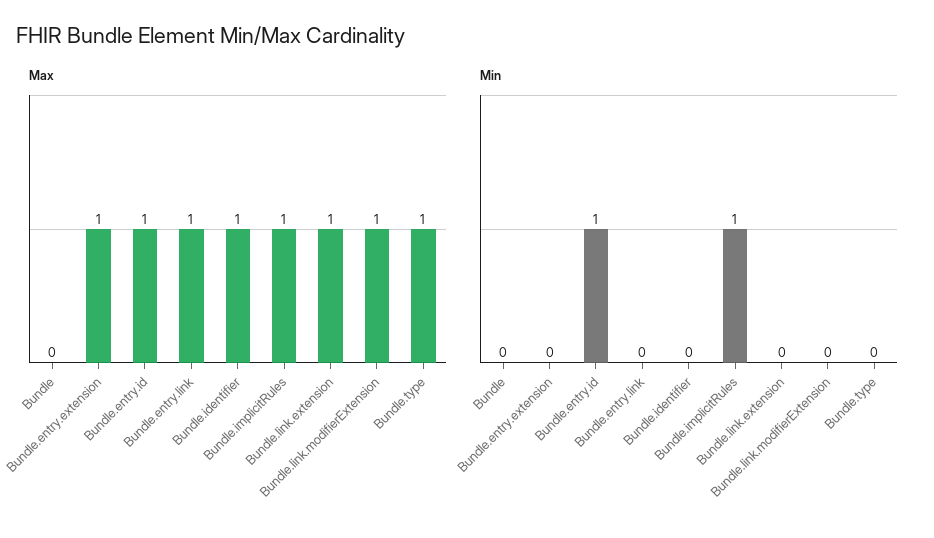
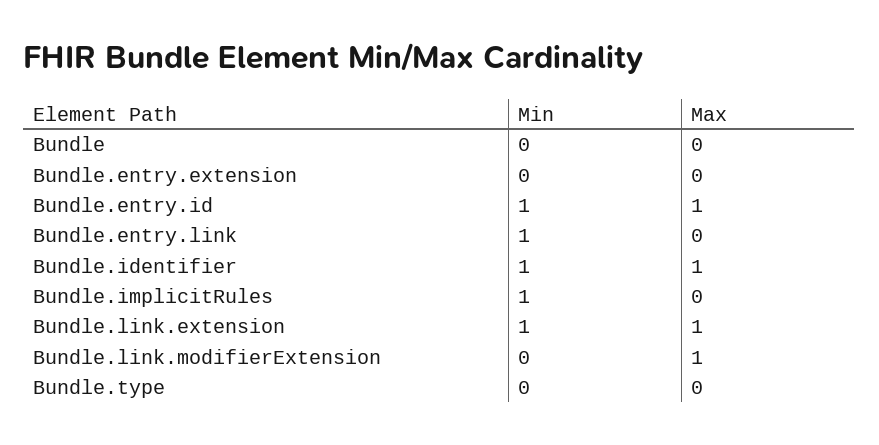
Max, Bundle.entry.extension: 1 -> 0
Max, Bundle.entry.link: 1 -> 0
Max, Bundle.implicitRules: 1 -> 0
Max, Bundle.type: 1 -> 0
Min, Bundle.entry.link: 0 -> 1
Min, Bundle.identifier: 0 -> 1
Min, Bundle.link.extension: 0 -> 1

